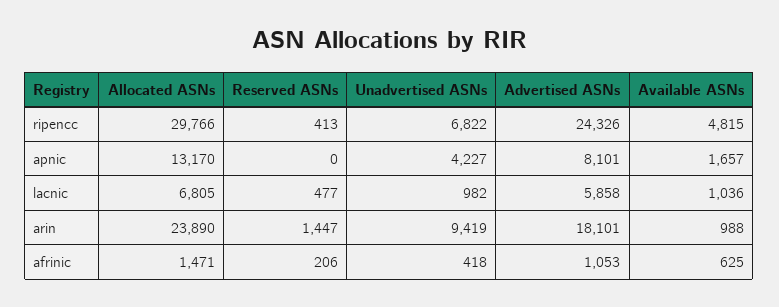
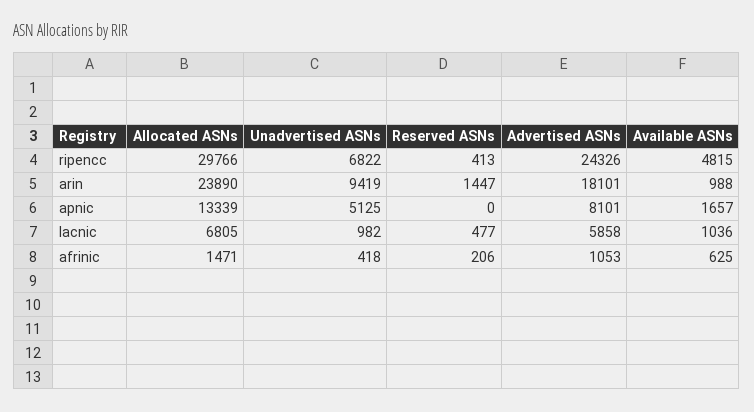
Allocated ASNs, apnic: 13170 -> 13339
Unadvertised ASNs, apnic: 4227 -> 5125

